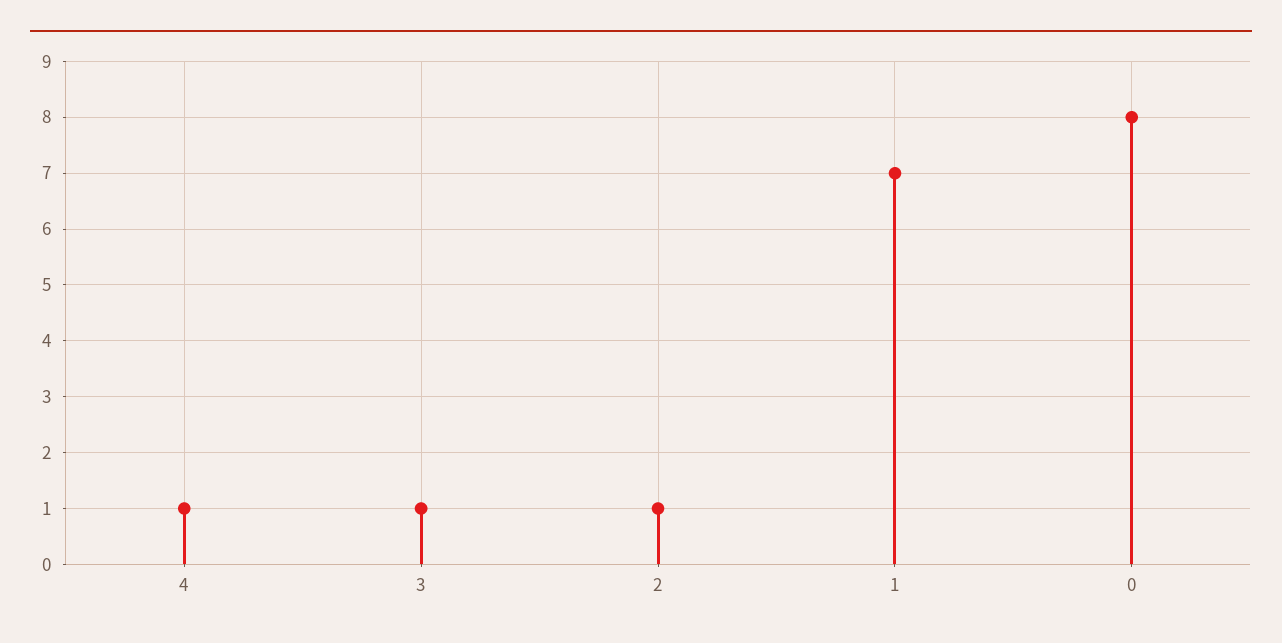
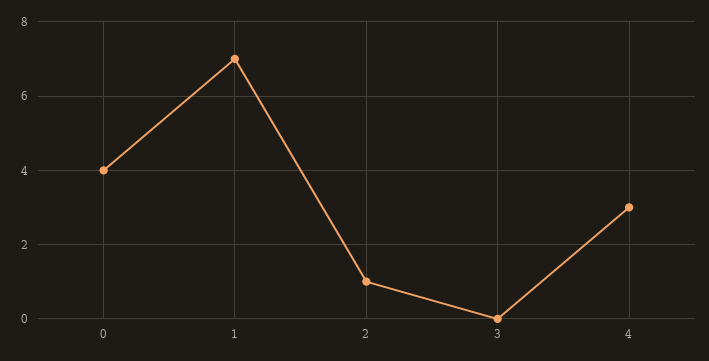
4: 1 -> 3
3: 1 -> 0
0: 8 -> 4

